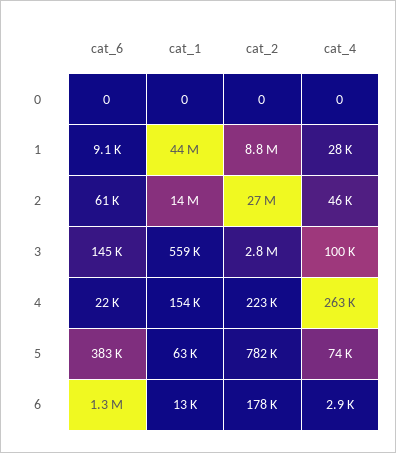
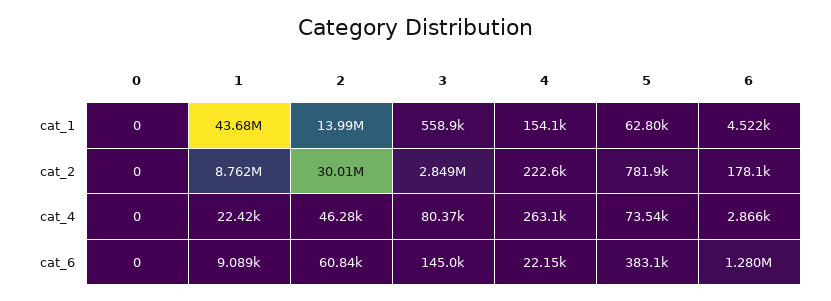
cat_4, 1: 28000 -> 22420
cat_2, 2: 27000000 -> 30010000
cat_4, 3: 100000 -> 80370
cat_1, 6: 13000 -> 4522

